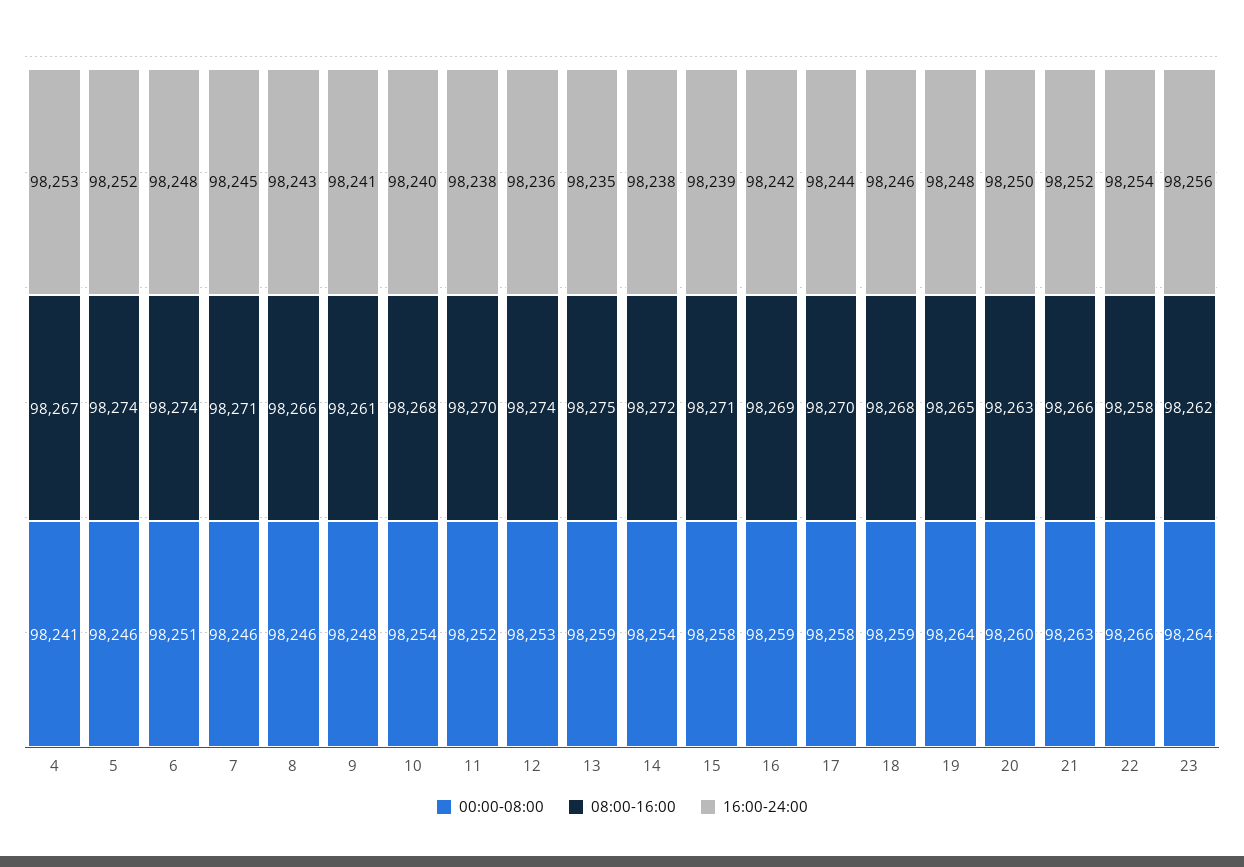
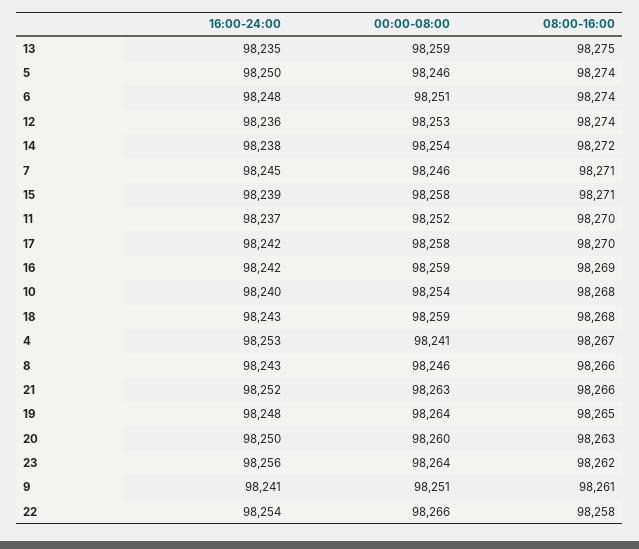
16:00-24:00, 5: 98252 -> 98250
00:00-08:00, 9: 98248 -> 98251
16:00-24:00, 11: 98238 -> 98237
16:00-24:00, 17: 98244 -> 98242
16:00-24:00, 18: 98246 -> 98243

